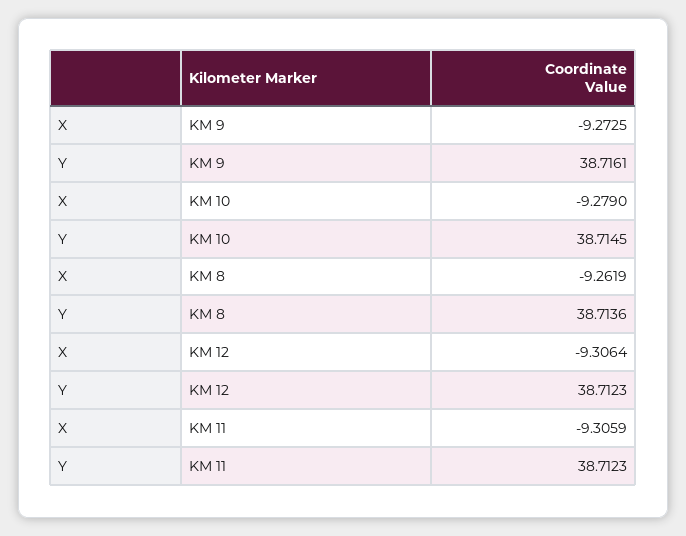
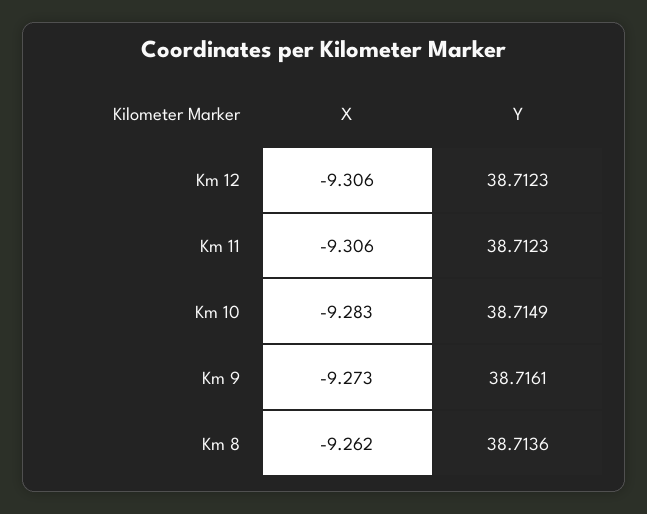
X, KM 10: -9.279 -> -9.283
Y, KM 10: 38.7145 -> 38.7149

